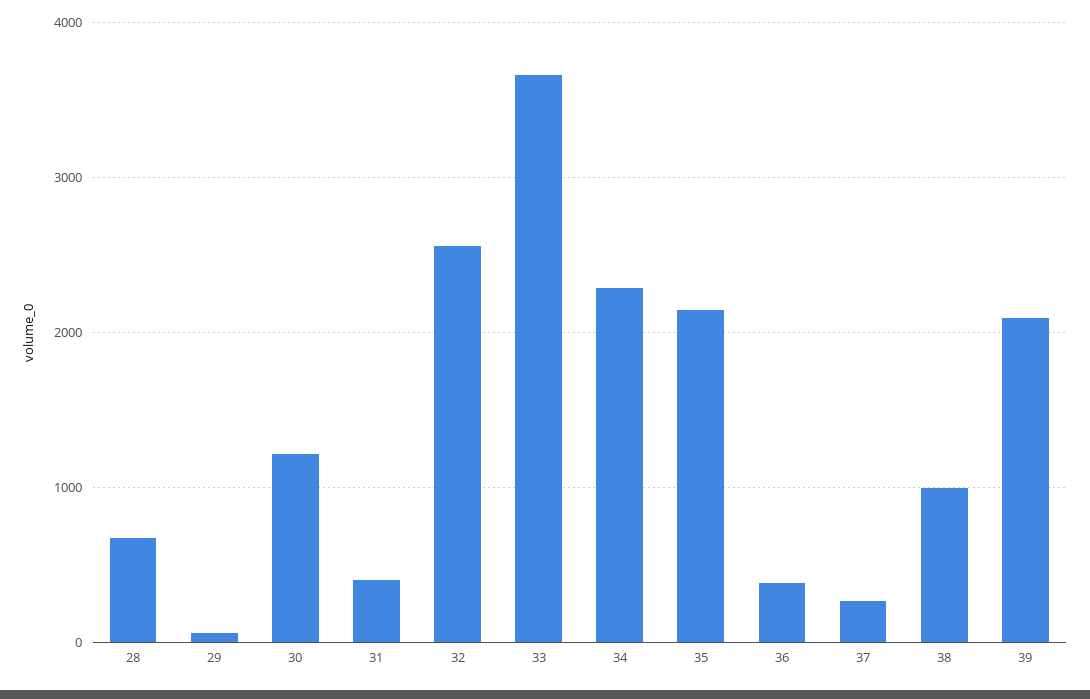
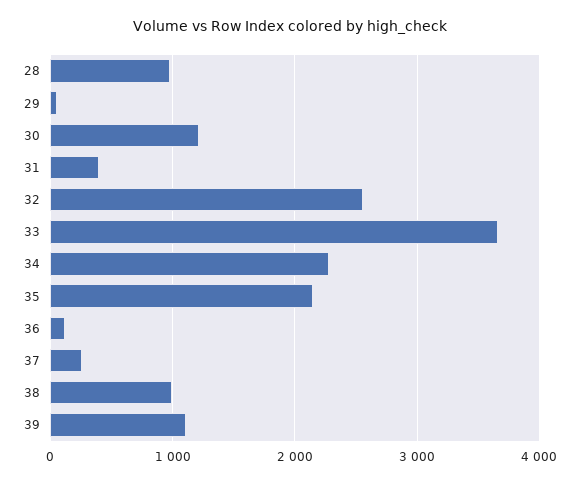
28: 700 -> 1000
36: 400 -> 100
39: 2100 -> 1100

